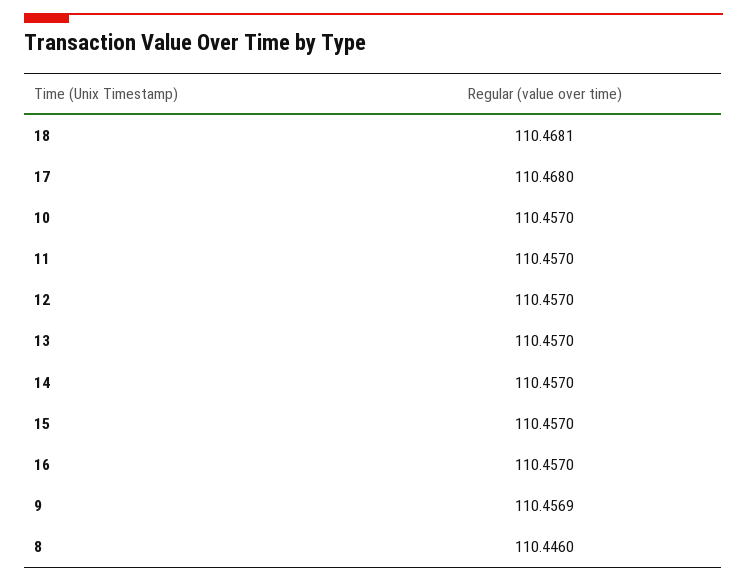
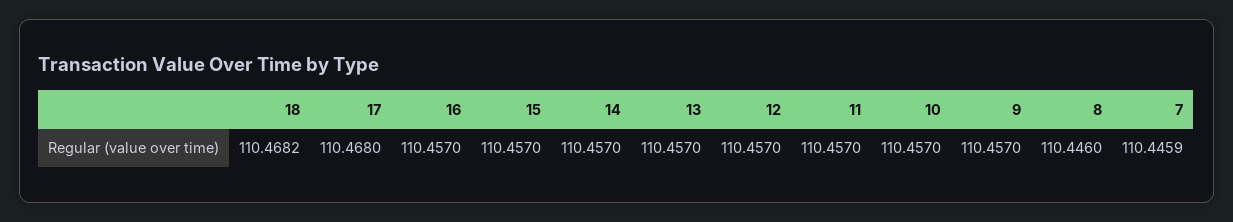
18: 110.4681 -> 110.4682
9: 110.4569 -> 110.457
7: none -> 110.4459

